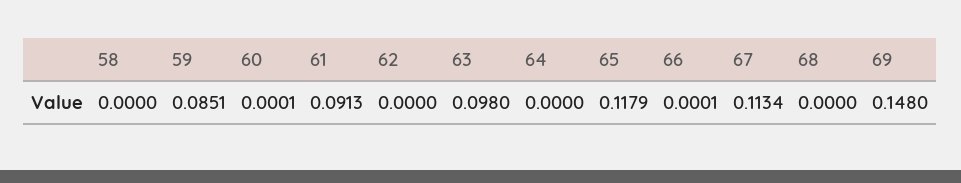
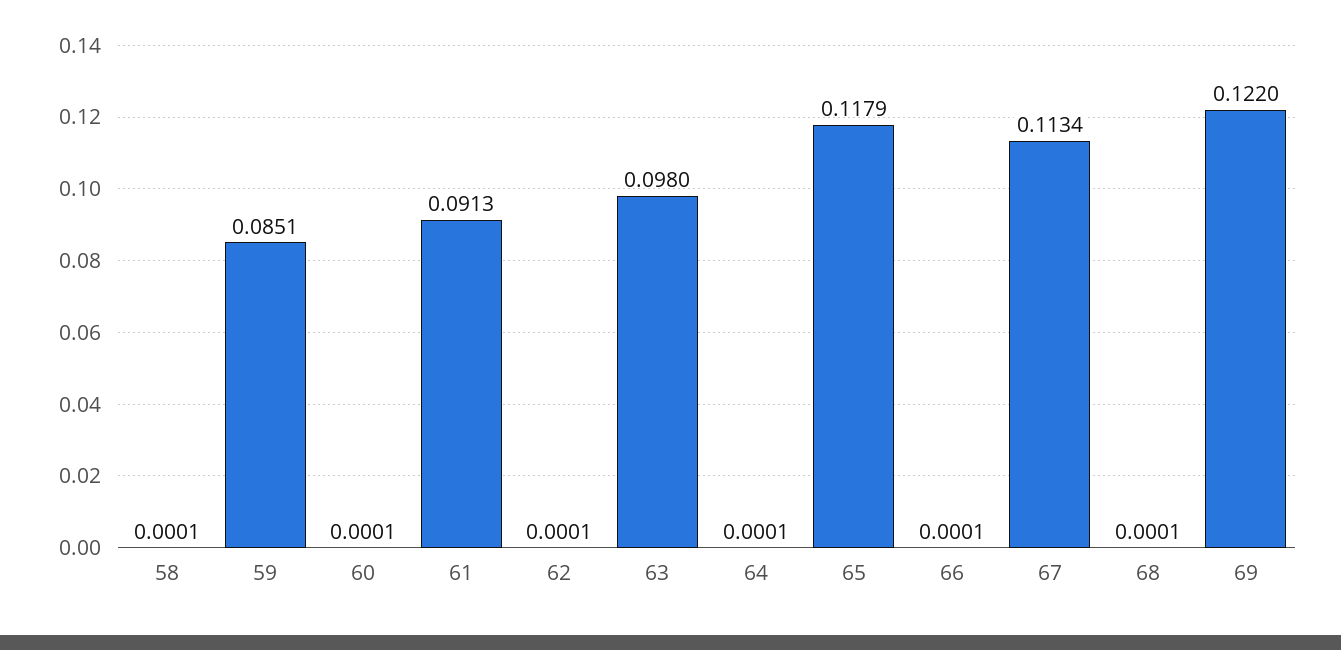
58: 0 -> 0.0001
62: 0 -> 0.0001
64: 0 -> 0.0001
68: 0 -> 0.0001
69: 0.148 -> 0.122

